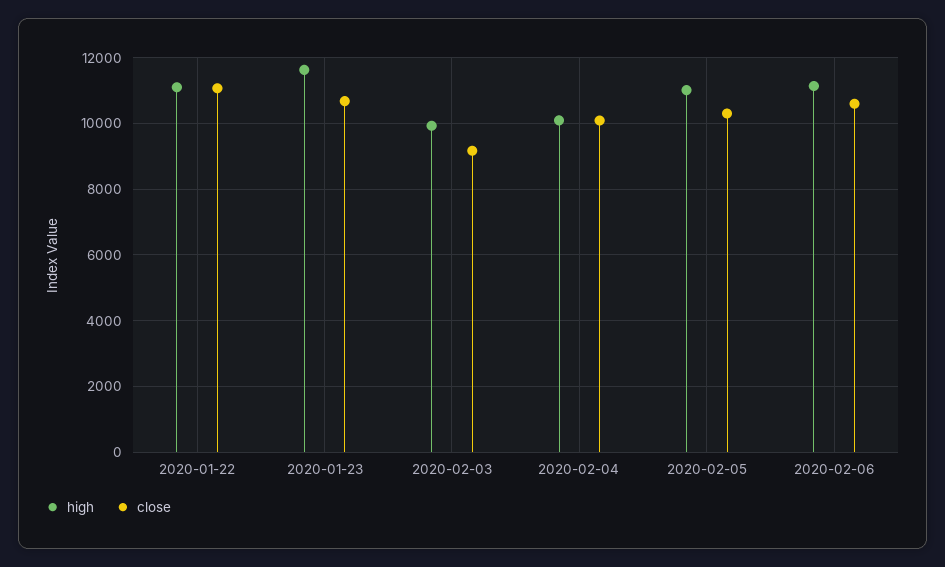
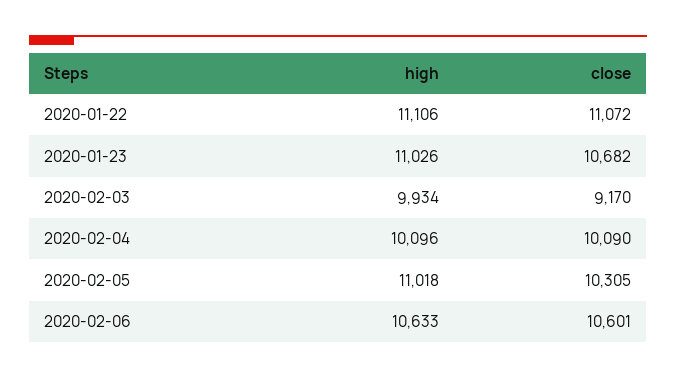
high, 2020-01-23: 11600 -> 11026
high, 2020-02-06: 11200 -> 10633

